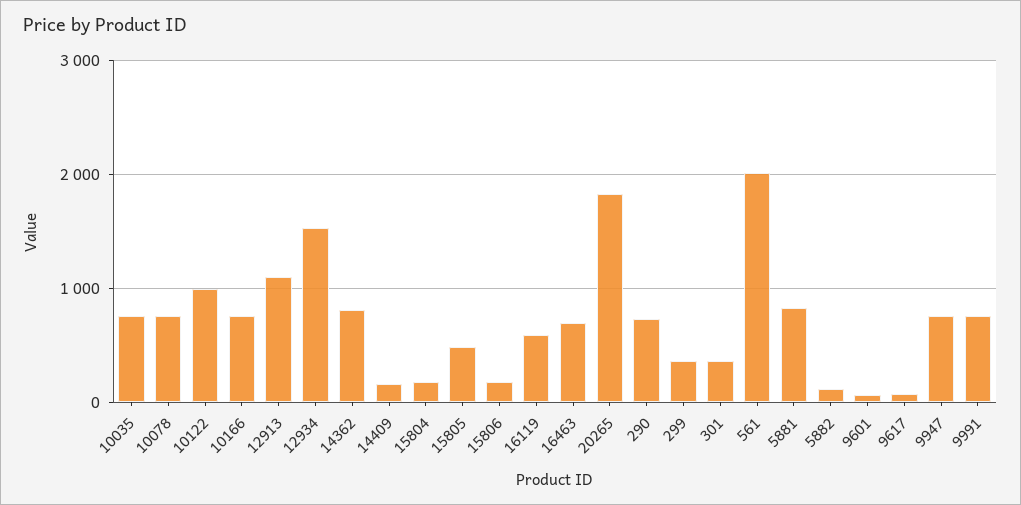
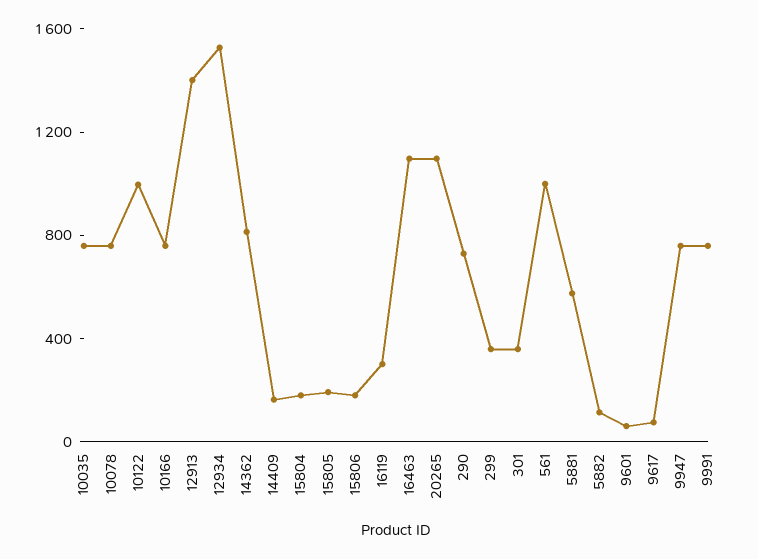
12913: 1100 -> 1400
15805: 500 -> 200
16119: 600 -> 300
16463: 700 -> 1100
20265: 1800 -> 1100
561: 2000 -> 1000
5881: 800 -> 600

